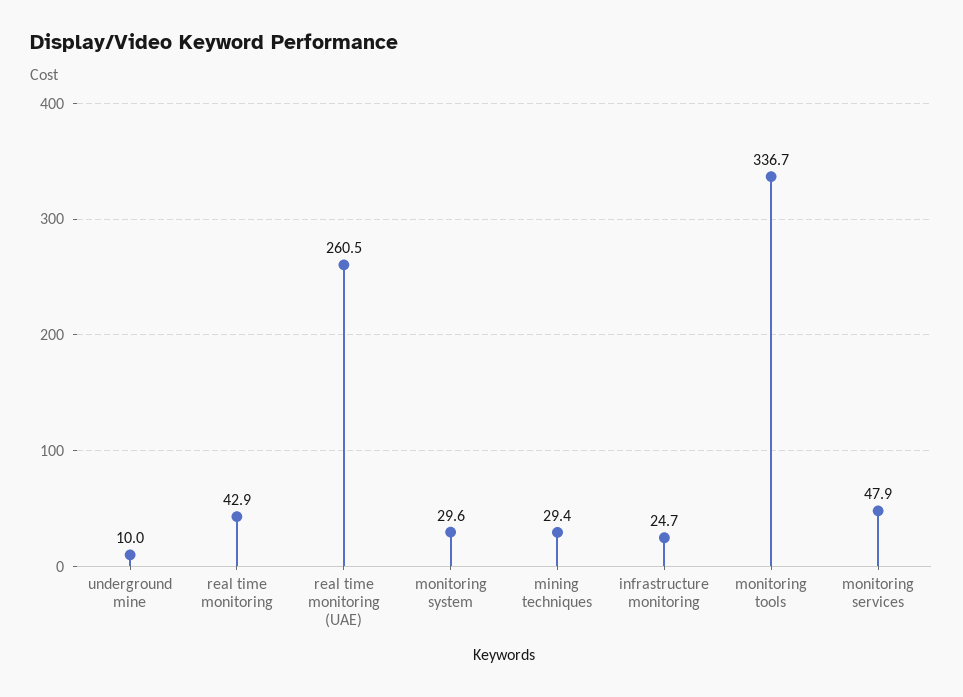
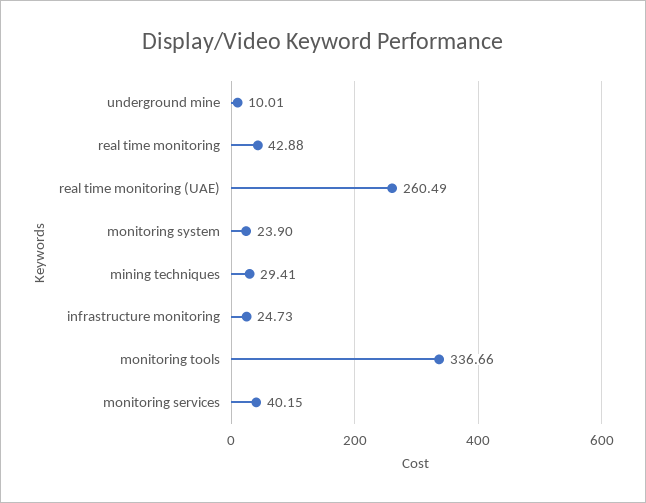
monitoring system: 29.6 -> 23.9
monitoring services: 47.9 -> 40.15

